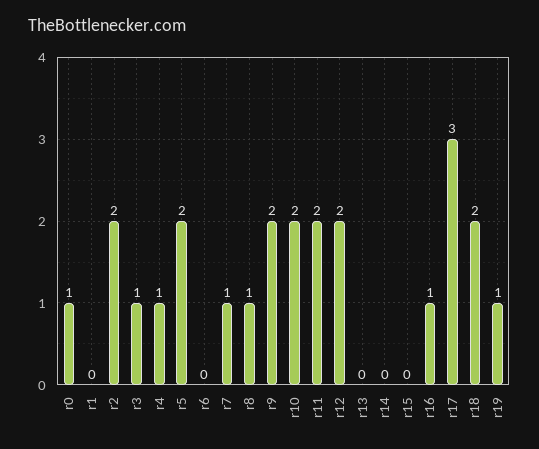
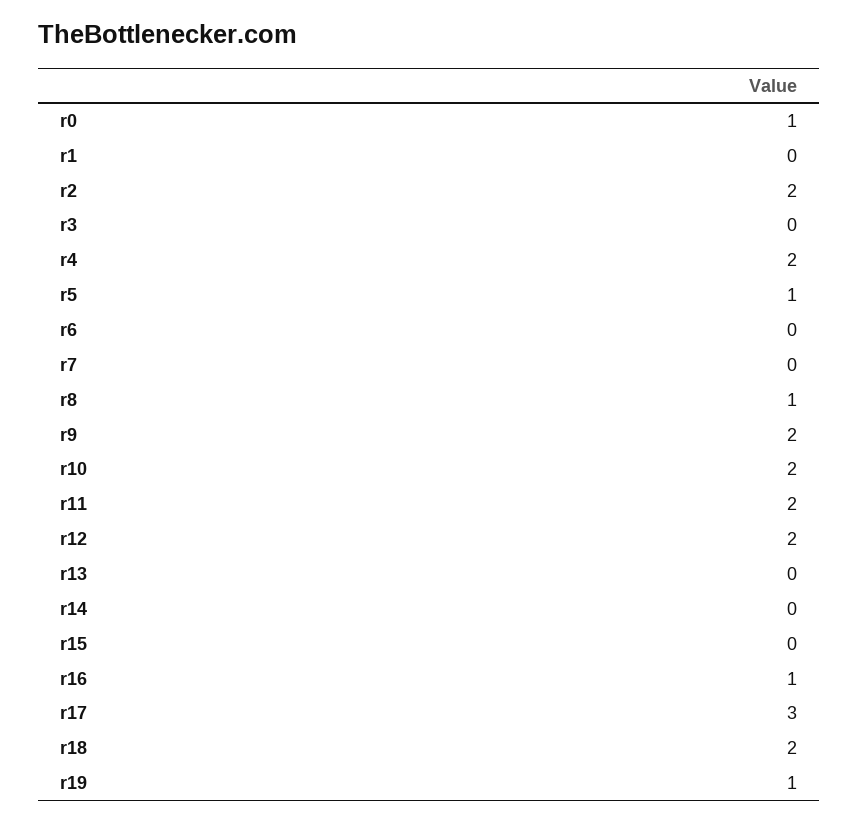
r3: 1 -> 0
r4: 1 -> 2
r5: 2 -> 1
r7: 1 -> 0

